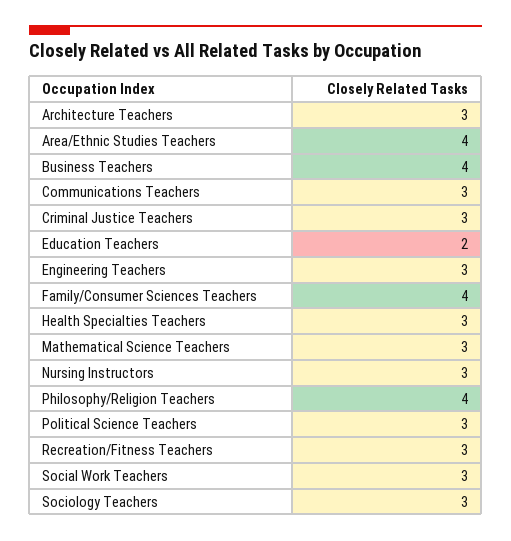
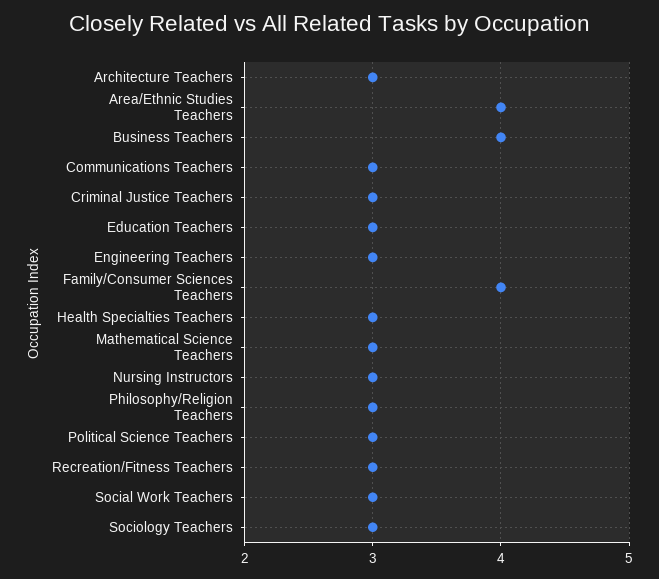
Education Teachers: 2 -> 3
Philosophy/Religion Teachers: 4 -> 3

